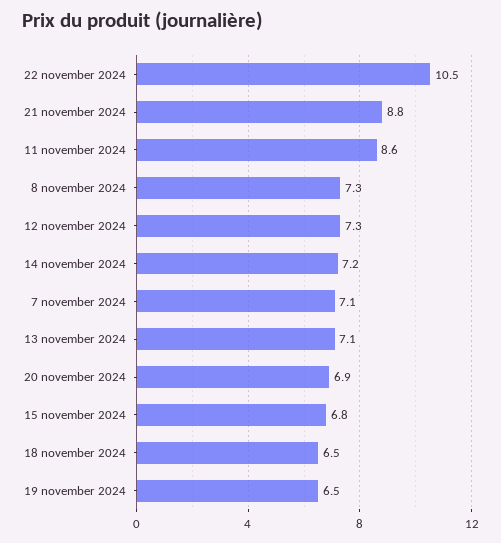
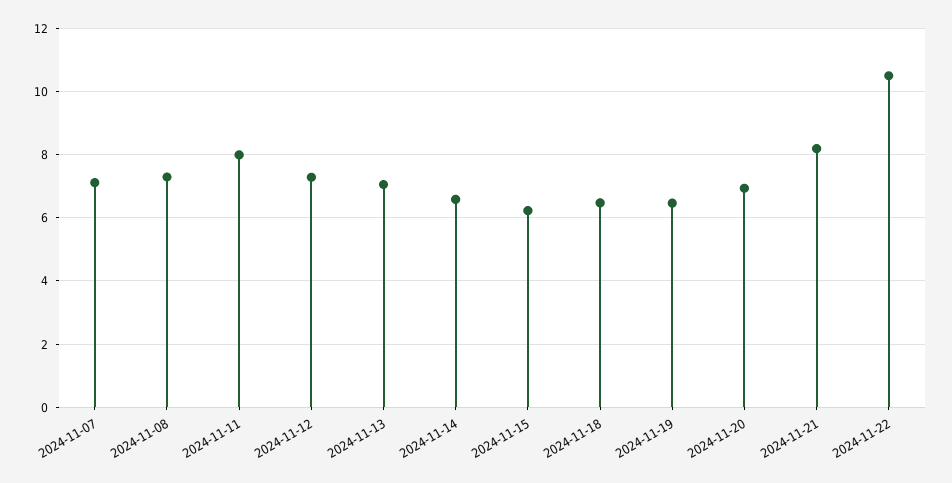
21 november 2024: 8.8 -> 8.2
11 november 2024: 8.6 -> 8
14 november 2024: 7.2 -> 6.6
15 november 2024: 6.8 -> 6.2

